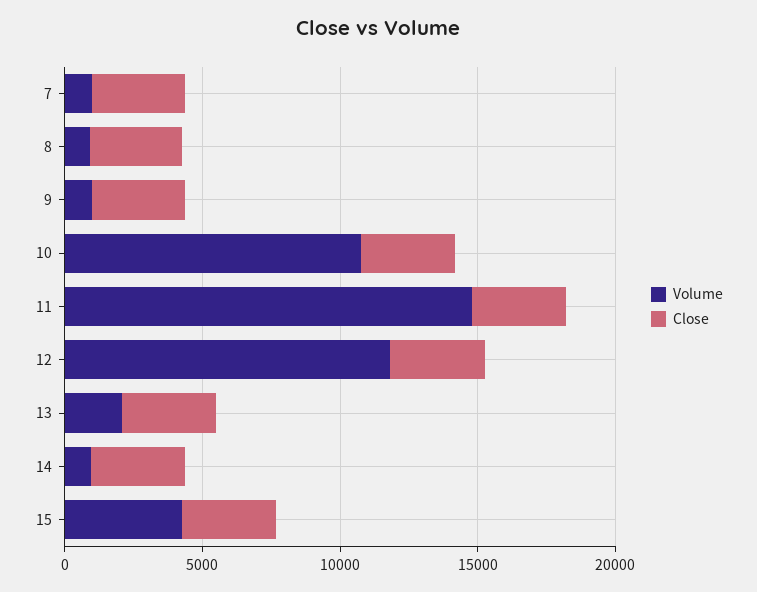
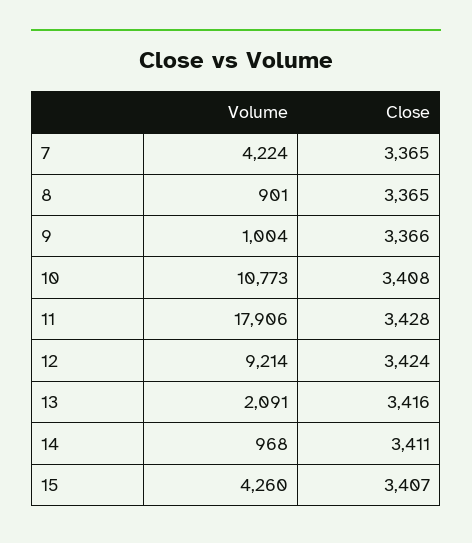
Volume, 7: 1000 -> 4224
Volume, 11: 15000 -> 17906
Volume, 12: 12000 -> 9214

